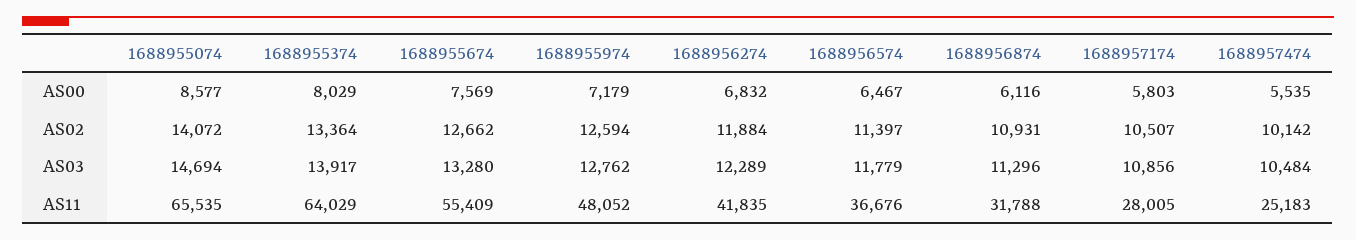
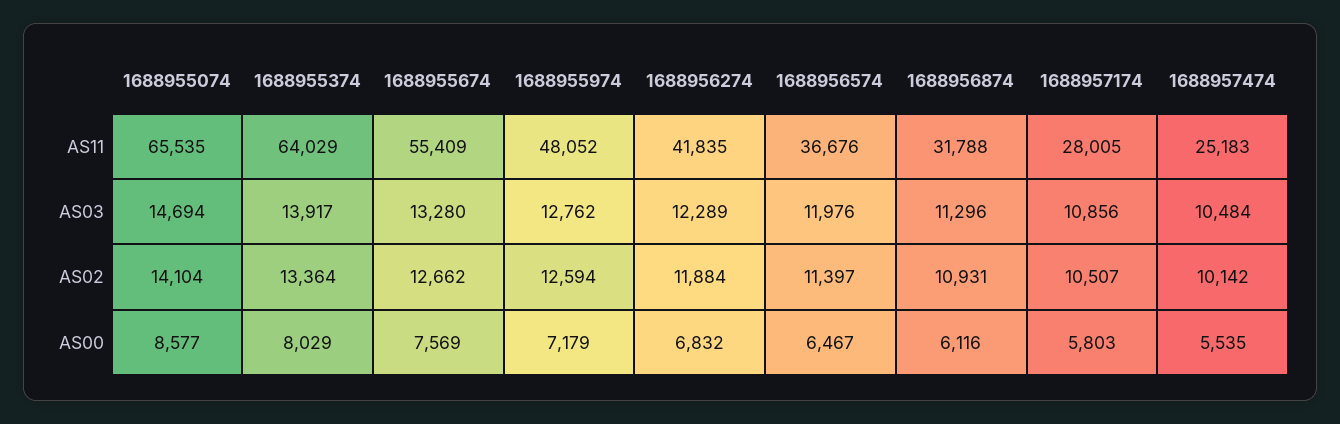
1688955074, AS02: 14072 -> 14104
1688956574, AS03: 11779 -> 11976

